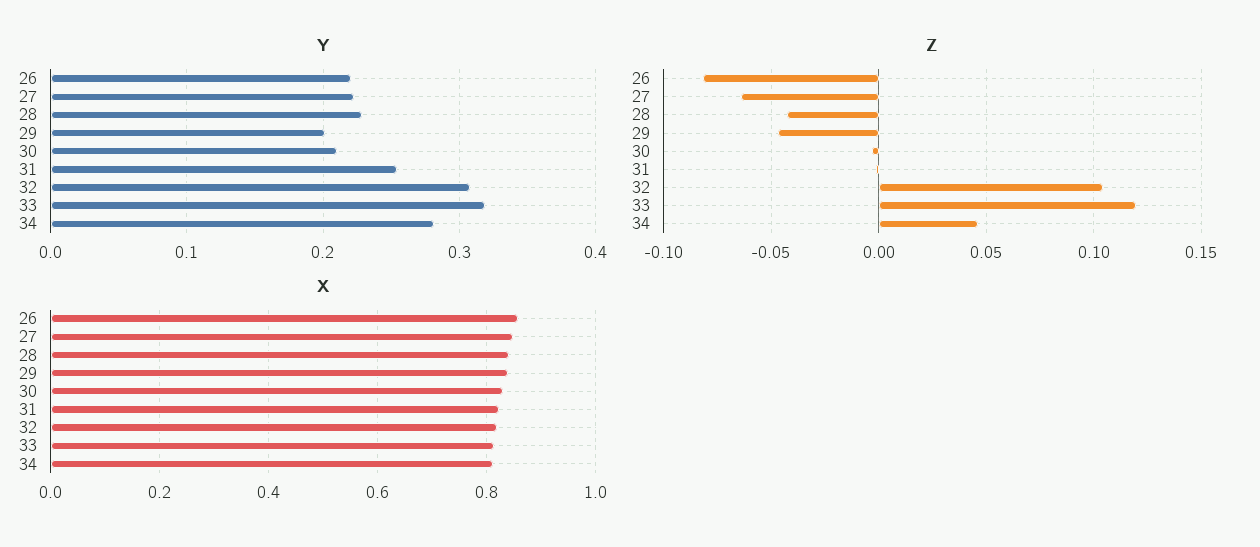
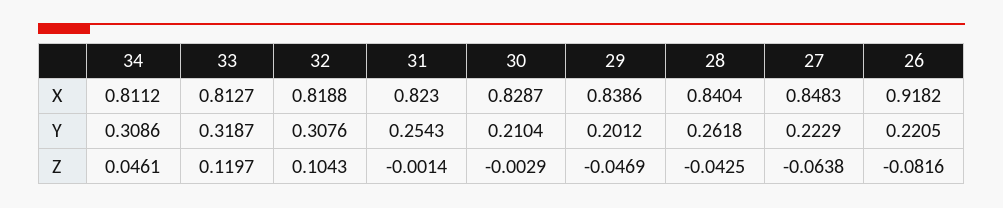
Y, 28: 0.23 -> 0.2618
Y, 34: 0.28 -> 0.3086
X, 26: 0.86 -> 0.9182

